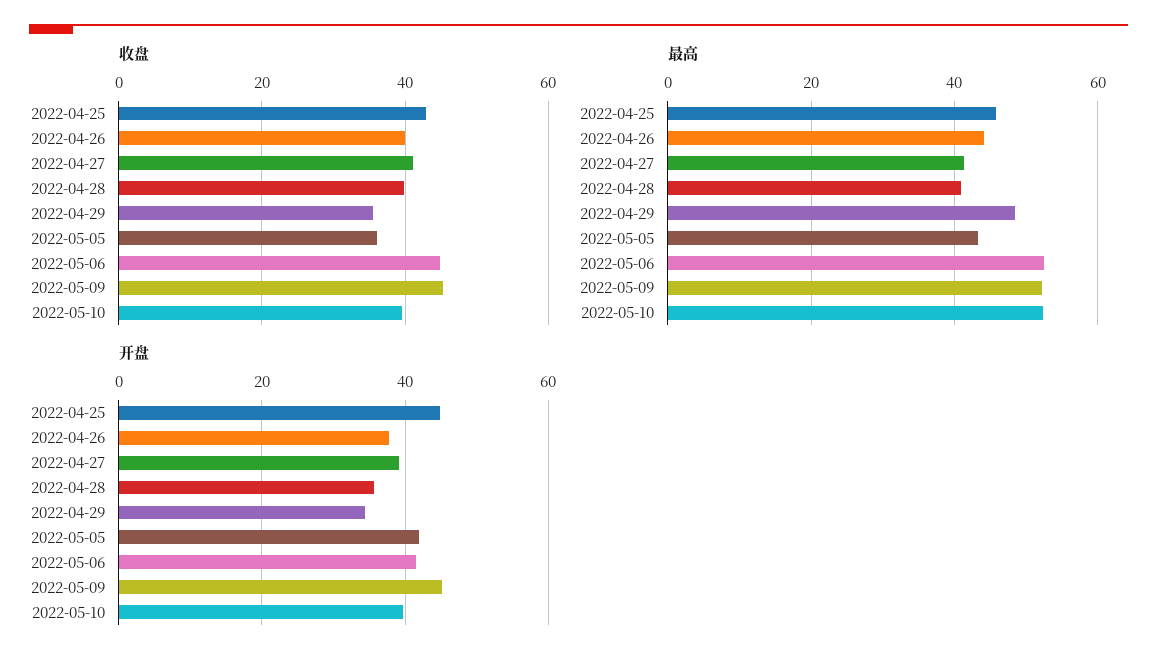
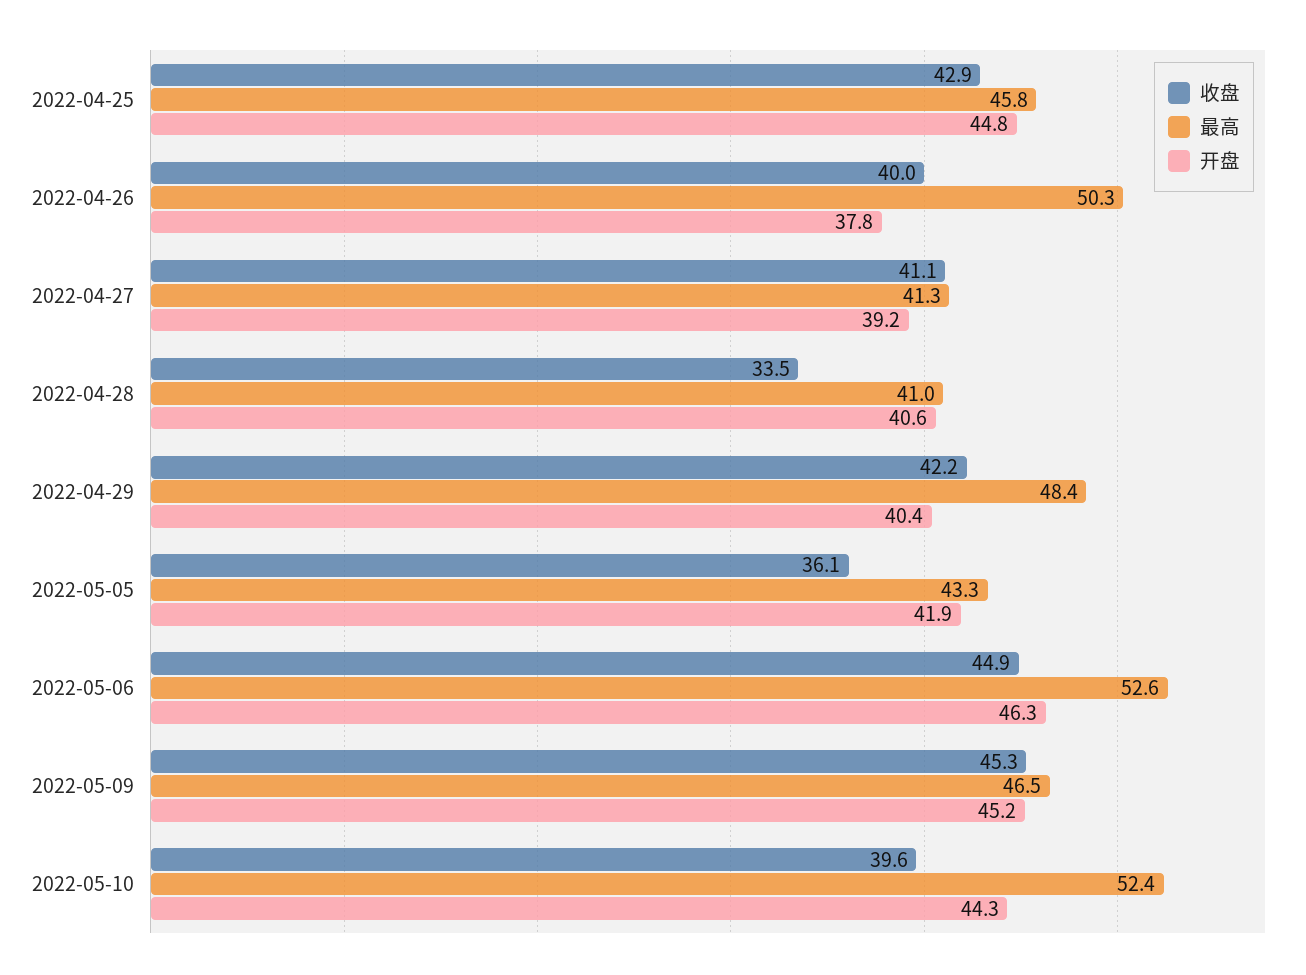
收盘, 2022-04-28: 40 -> 33.5
收盘, 2022-04-29: 36 -> 42.2
最高, 2022-04-26: 44 -> 50.3
最高, 2022-05-09: 52 -> 46.5
开盘, 2022-04-28: 36 -> 40.6
开盘, 2022-04-29: 34 -> 40.4
开盘, 2022-05-06: 42 -> 46.3
开盘, 2022-05-10: 40 -> 44.3

